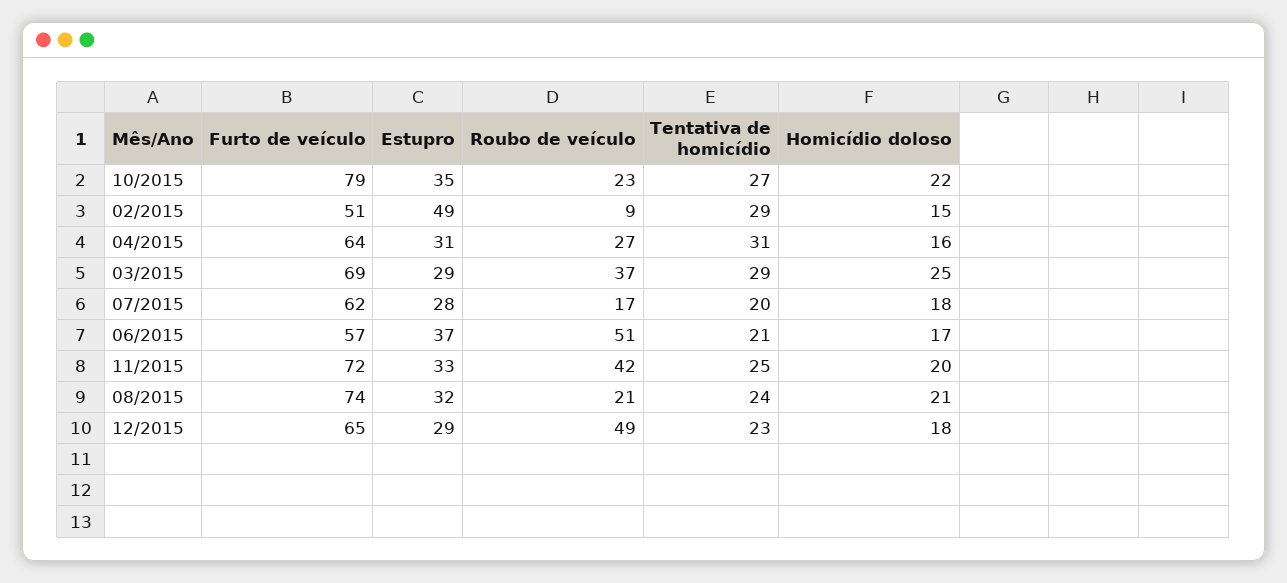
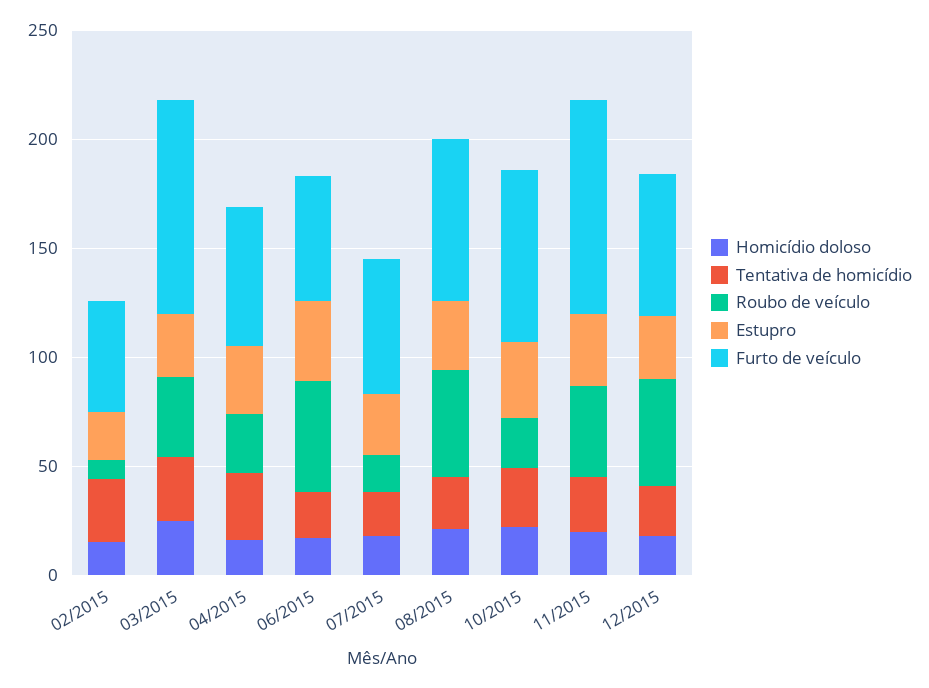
Estupro, 02/2015: 49 -> 20
Furto de veículo, 03/2015: 69 -> 100
Furto de veículo, 11/2015: 72 -> 100
Roubo de veículo, 08/2015: 21 -> 50

